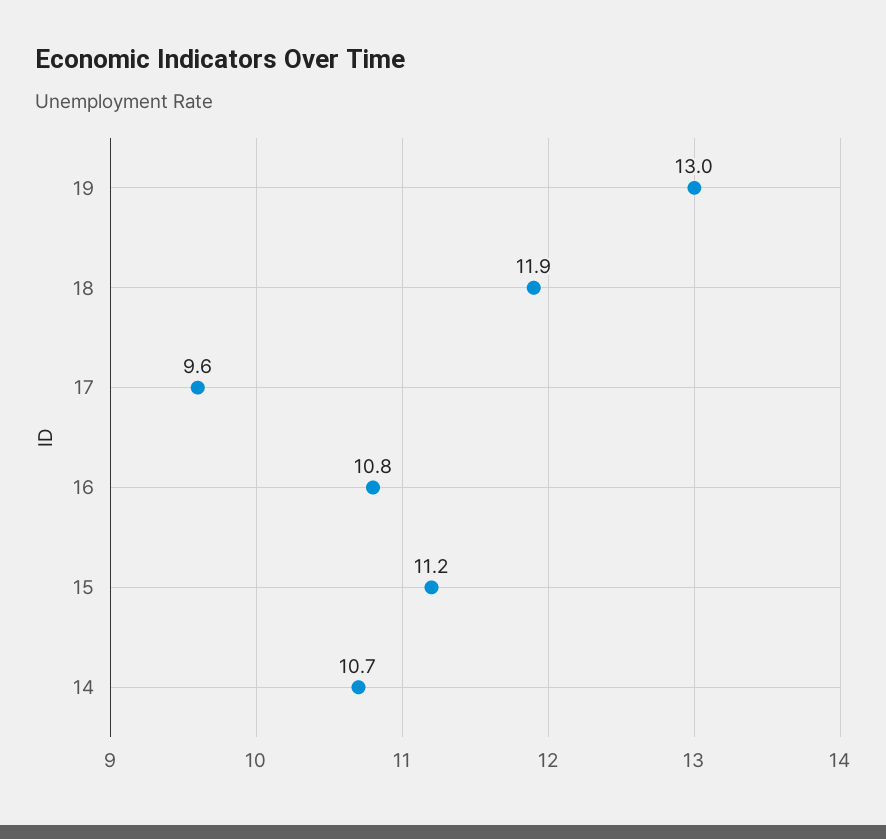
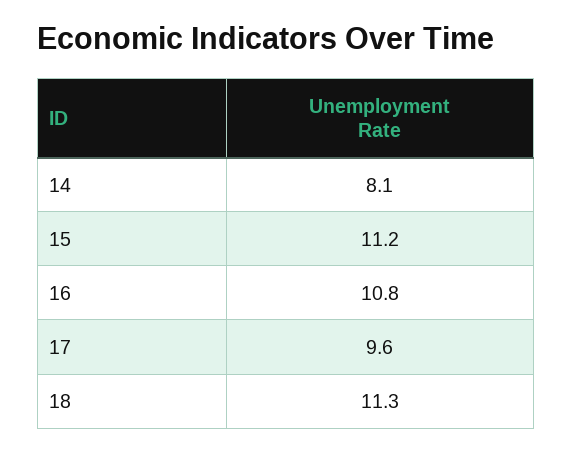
19: 13 -> none
18: 11.9 -> 11.3
14: 10.7 -> 8.1

